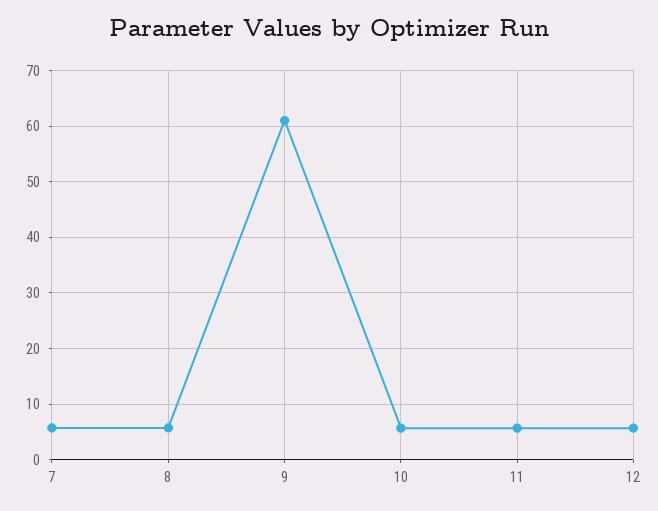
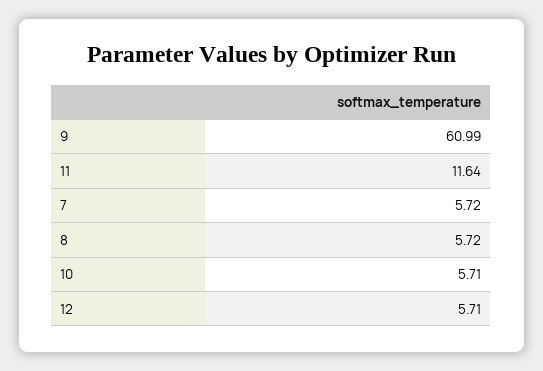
11: 6 -> 11.64

